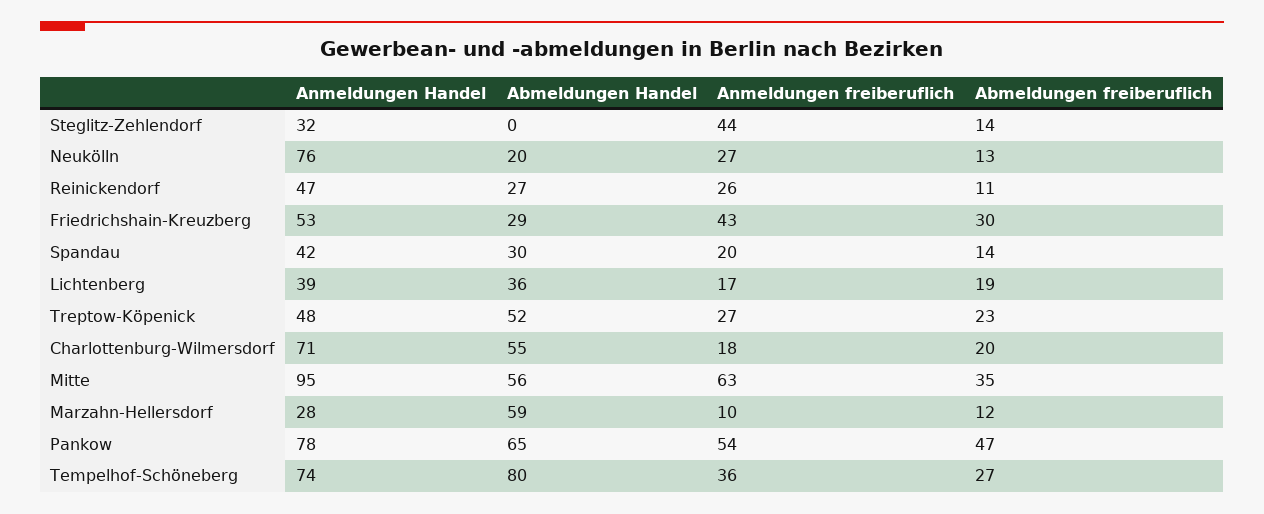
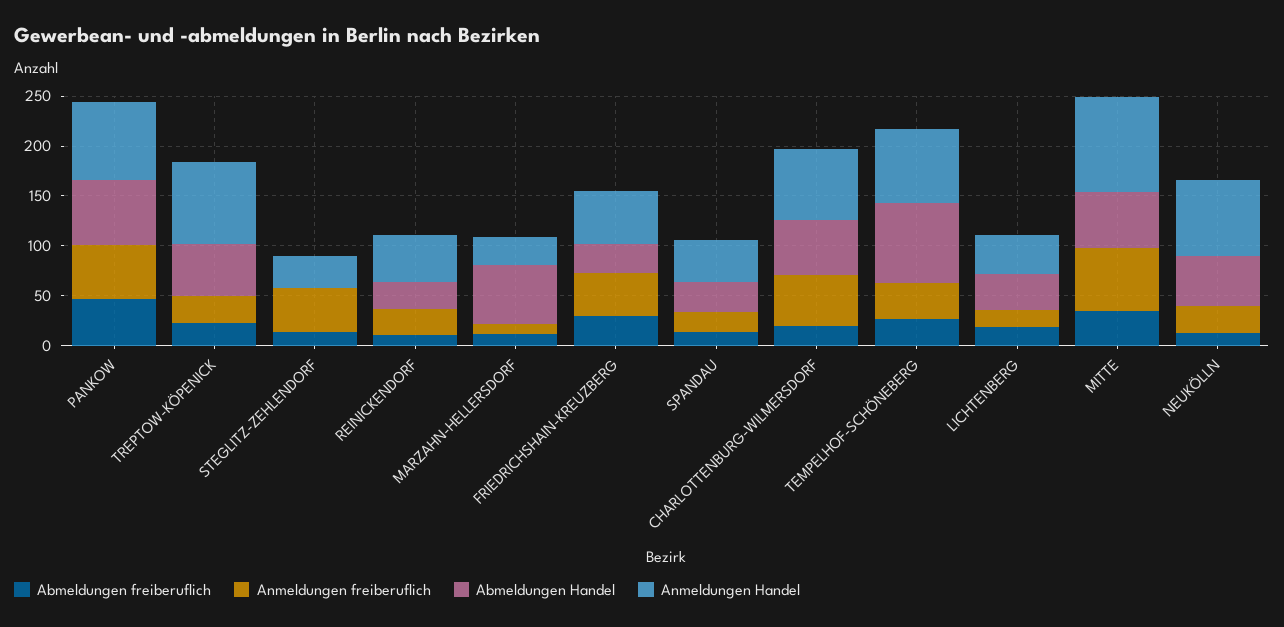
Abmeldungen Handel, Neukölln: 20 -> 50
Anmeldungen Handel, Treptow-Köpenick: 48 -> 80
Anmeldungen freiberuflich, Charlottenburg-Wilmersdorf: 18 -> 50

